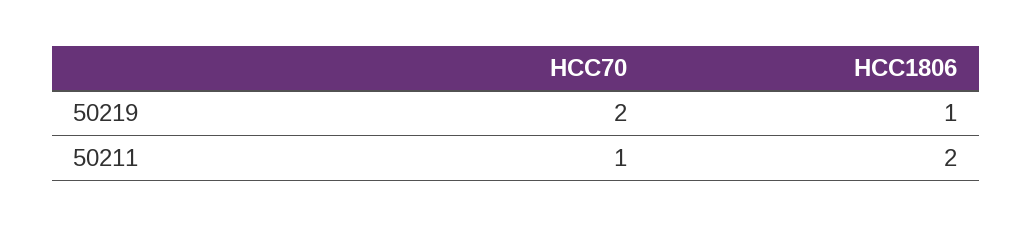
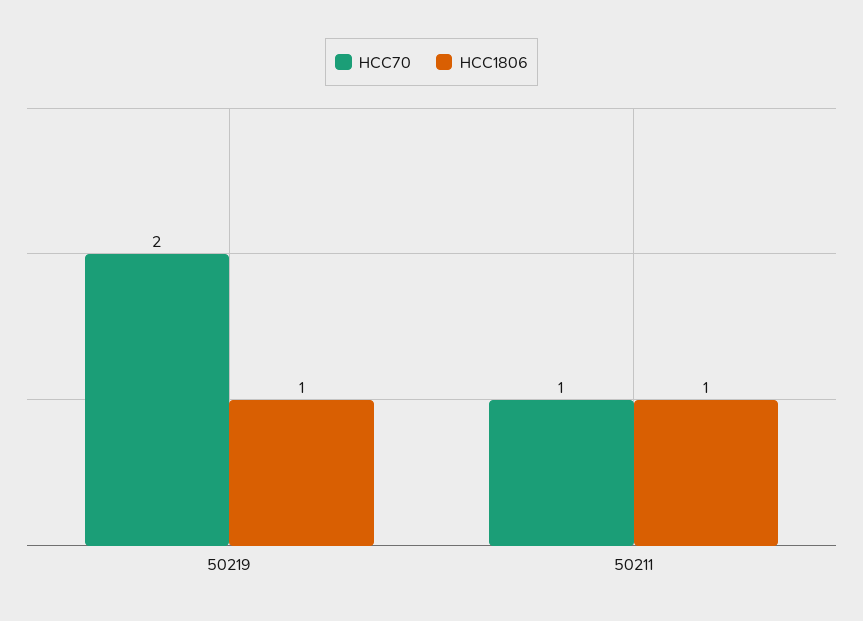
HCC1806, 50211: 2 -> 1

